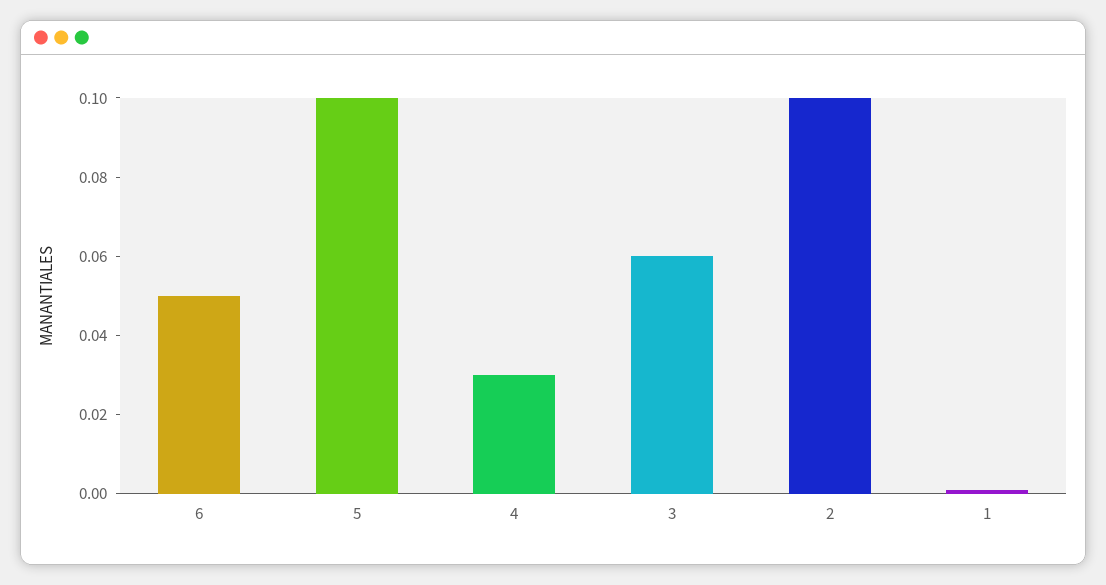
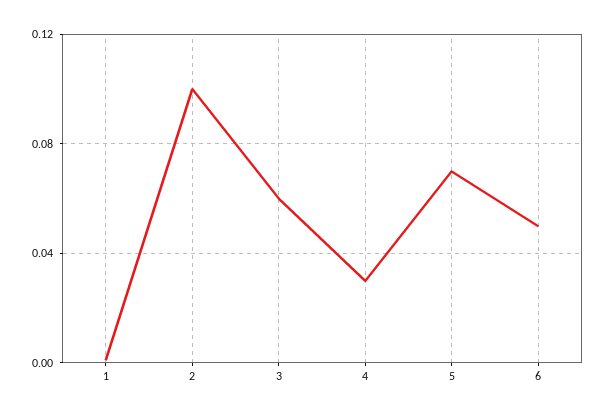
5: 0.1 -> 0.07

